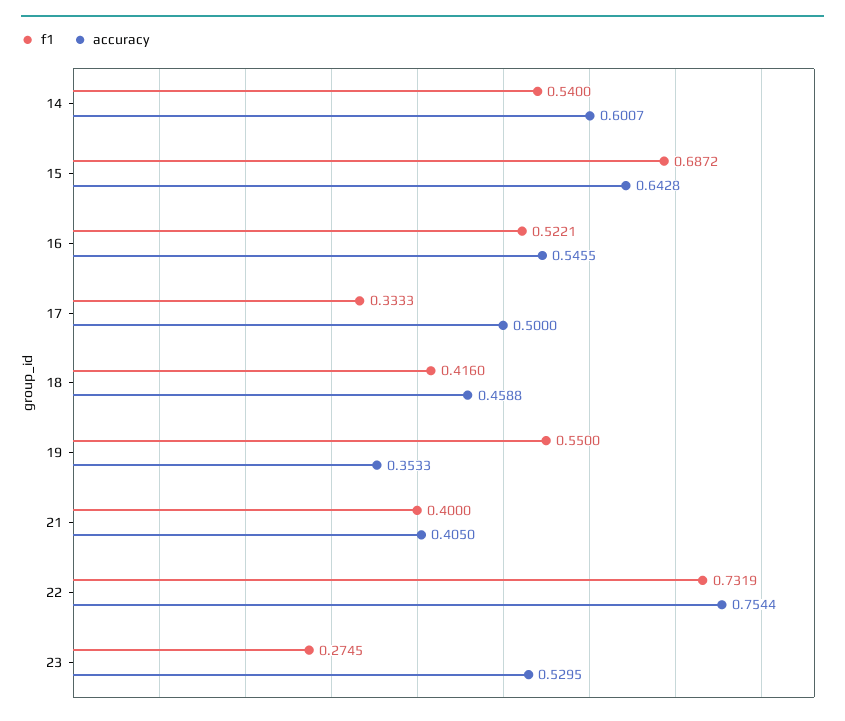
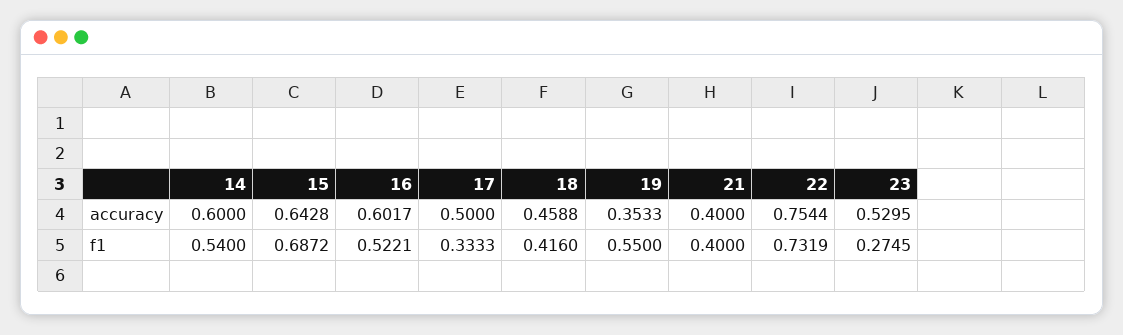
accuracy, 14: 0.6007 -> 0.6
accuracy, 16: 0.5455 -> 0.6017
accuracy, 21: 0.405 -> 0.4

